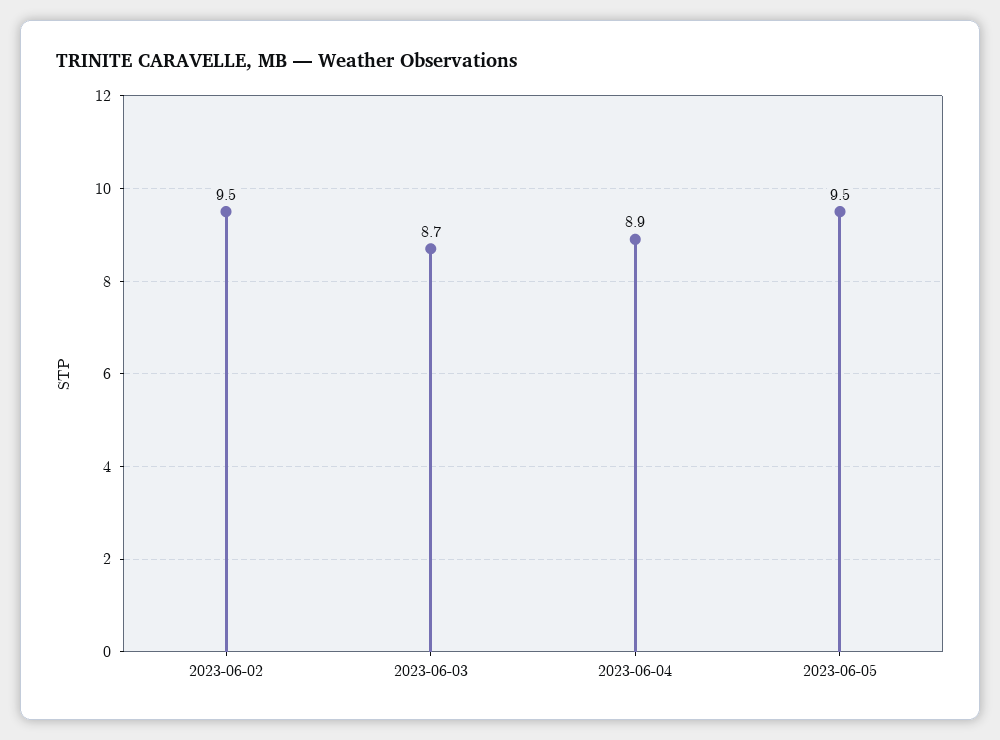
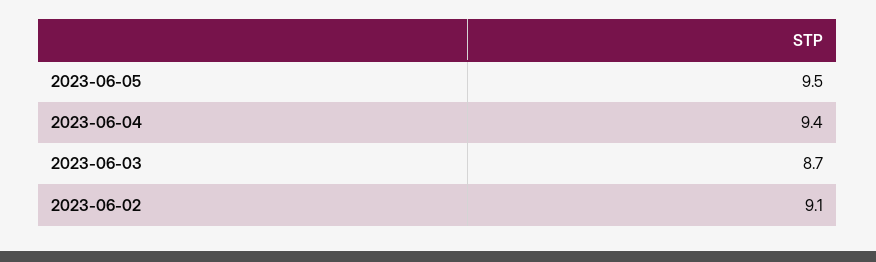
2023-06-02: 9.5 -> 9.1
2023-06-04: 8.9 -> 9.4

